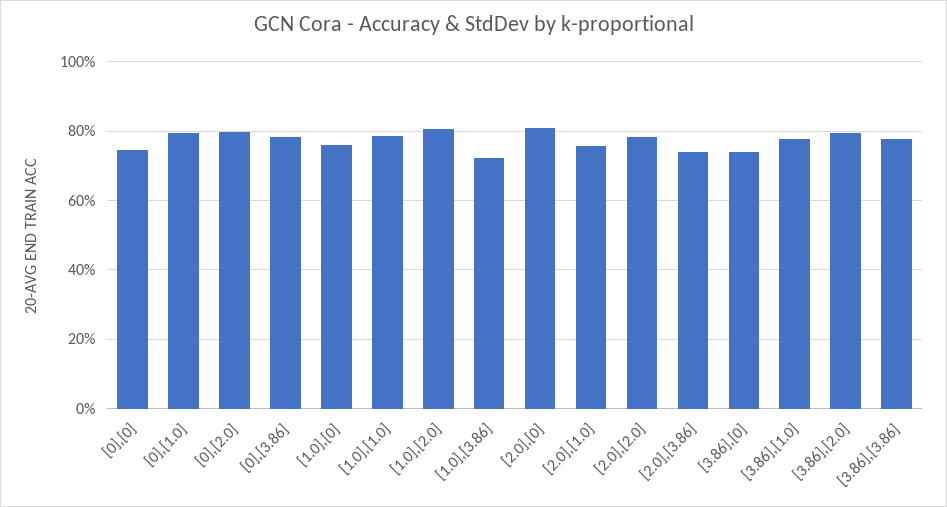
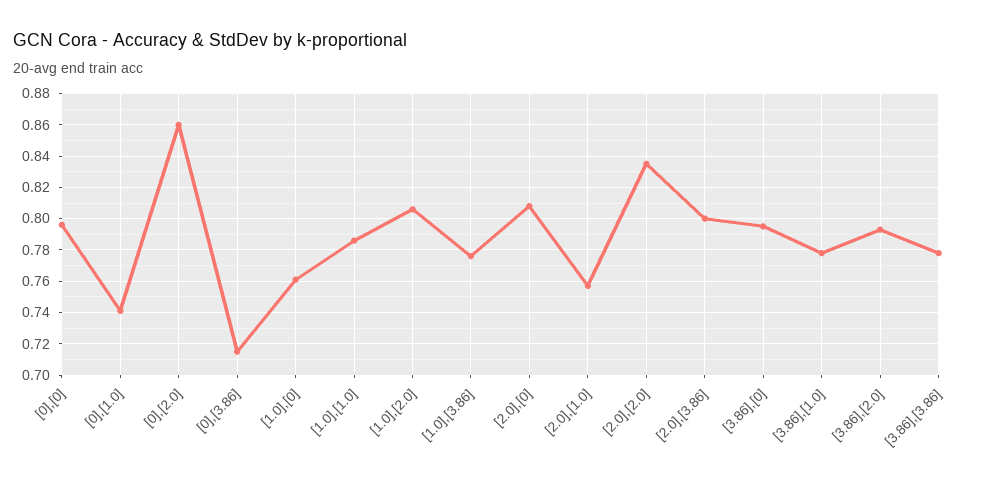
[0],[0]: 0.74 -> 0.795
[0],[1.0]: 0.8 -> 0.74
[0],[2.0]: 0.8 -> 0.86
[0],[3.86]: 0.78 -> 0.715
[1.0],[3.86]: 0.72 -> 0.775
[2.0],[2.0]: 0.78 -> 0.835
[2.0],[3.86]: 0.74 -> 0.8
[3.86],[0]: 0.74 -> 0.795

